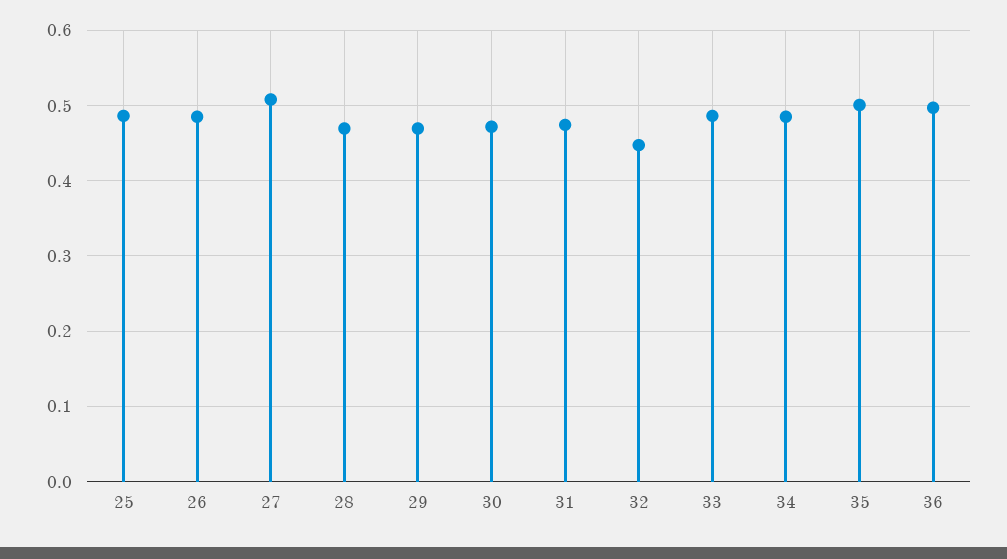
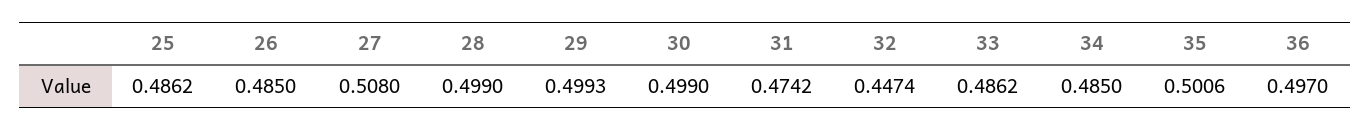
28: 0.47 -> 0.499
29: 0.47 -> 0.4993
30: 0.47 -> 0.499

